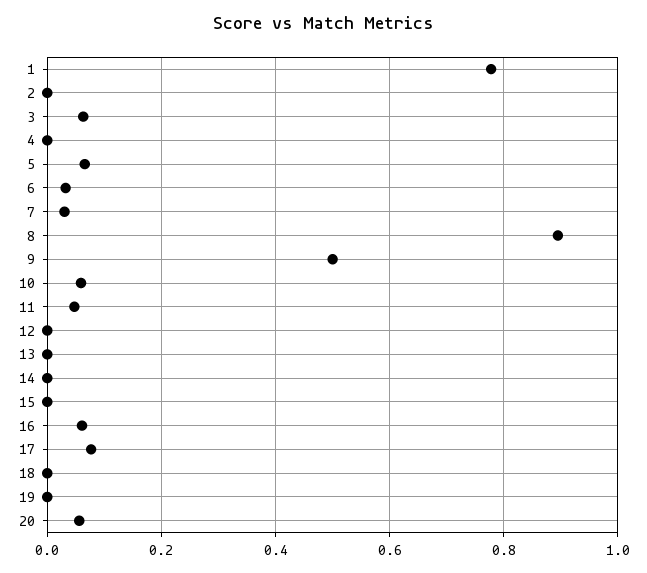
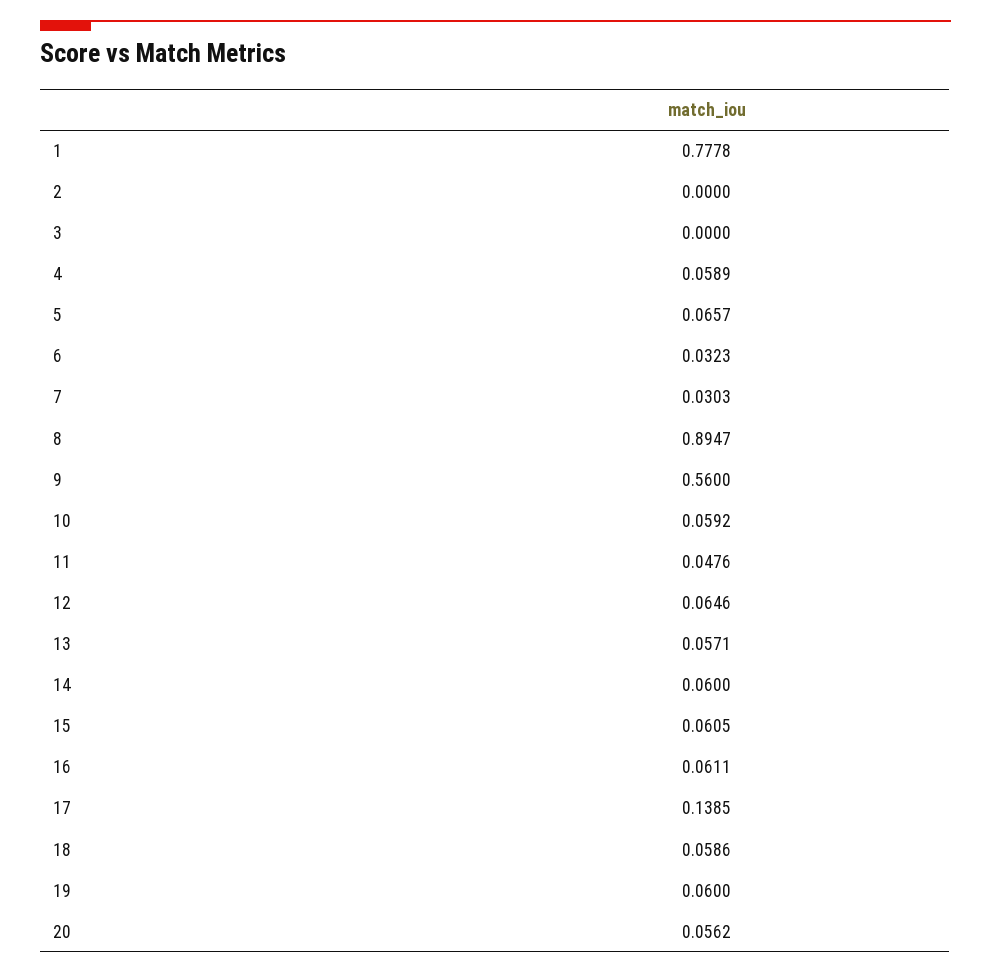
3: 0.06 -> 0
4: 0 -> 0.0589
9: 0.5 -> 0.56
12: 0 -> 0.0646
13: 0 -> 0.0571
14: 0 -> 0.06
15: 0 -> 0.0605
17: 0.08 -> 0.1385
18: 0 -> 0.0586
19: 0 -> 0.06

